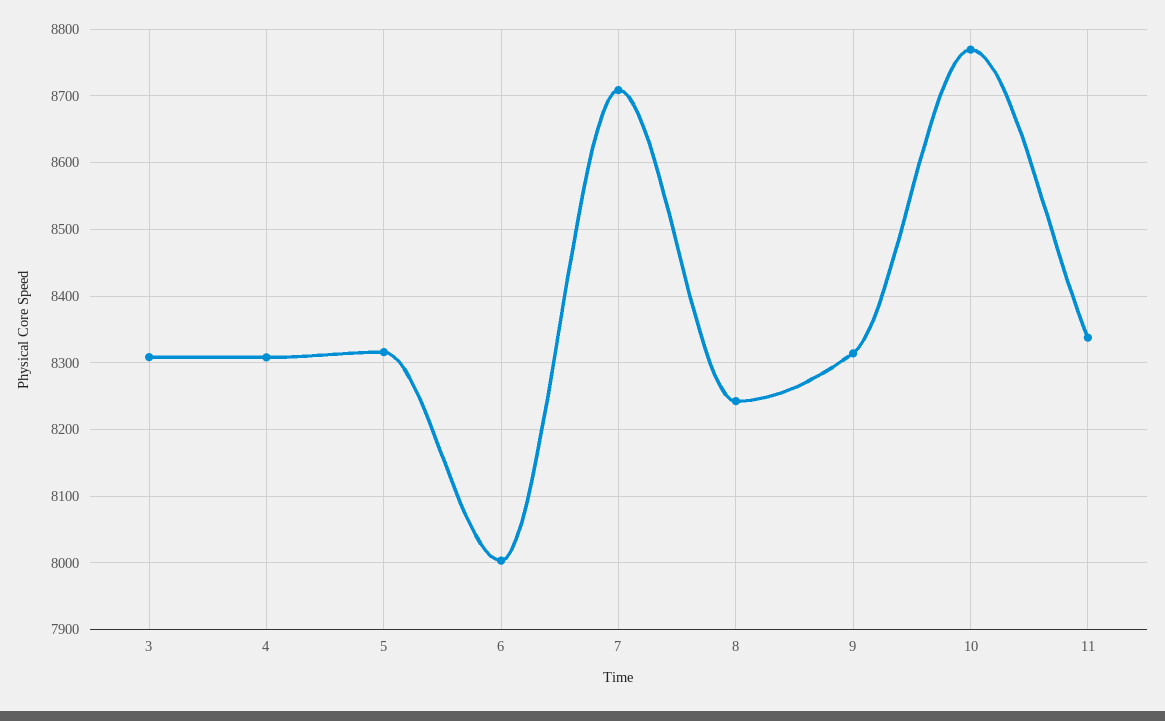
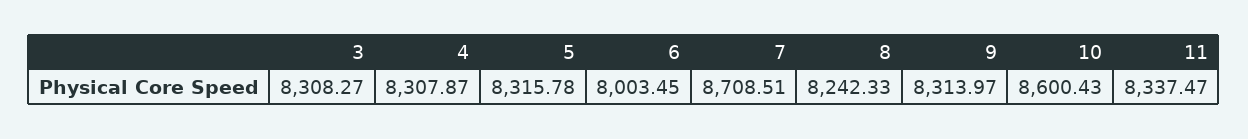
10: 8770 -> 8600.43

